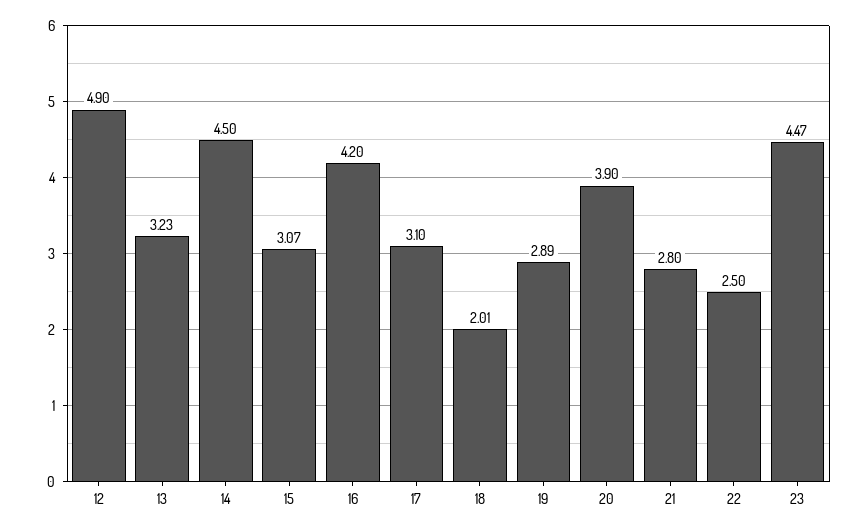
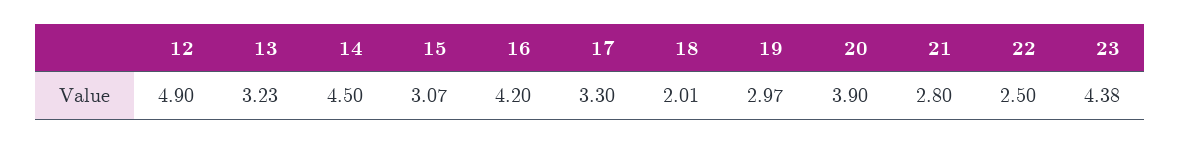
17: 3.1 -> 3.3
19: 2.89 -> 2.97
23: 4.47 -> 4.38

